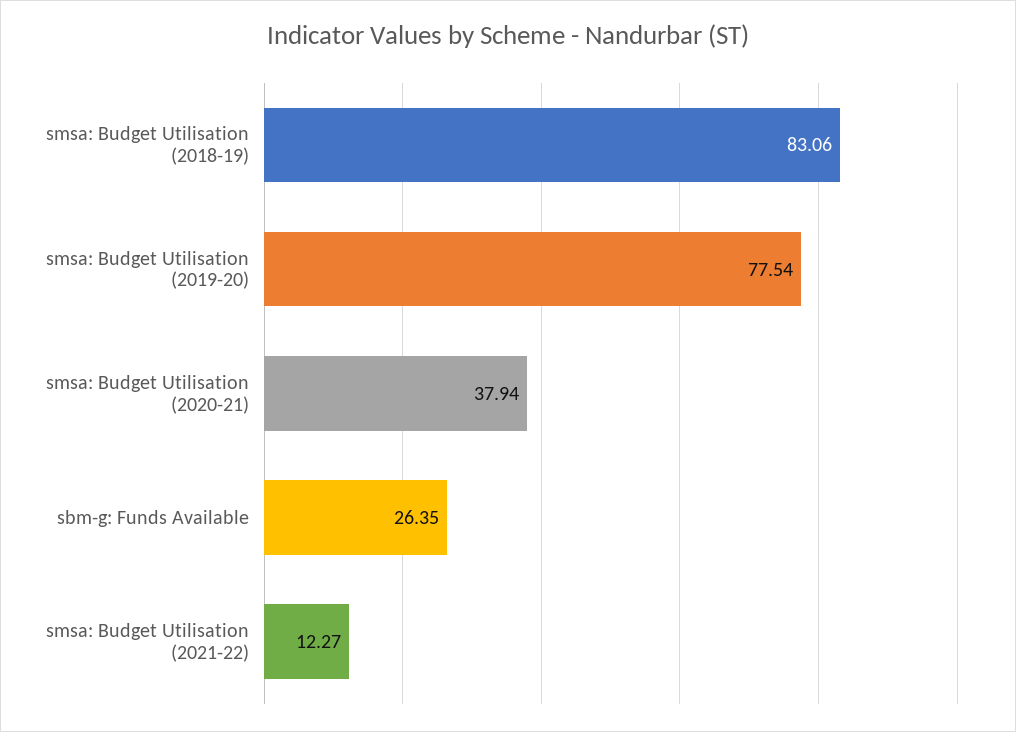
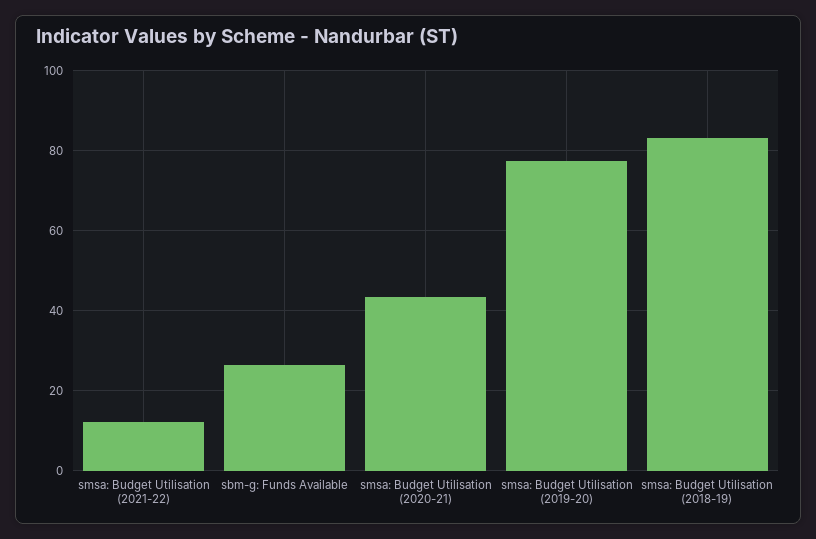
smsa: Budget Utilisation (2020-21): 37.94 -> 44

